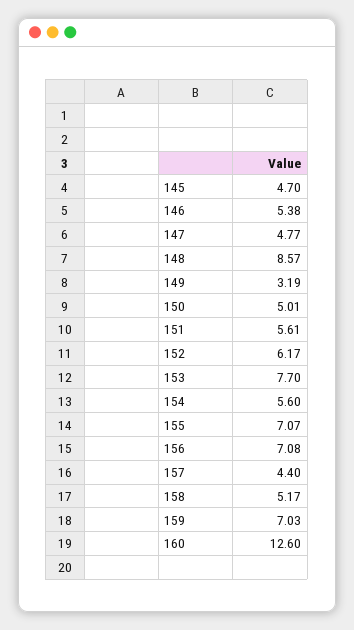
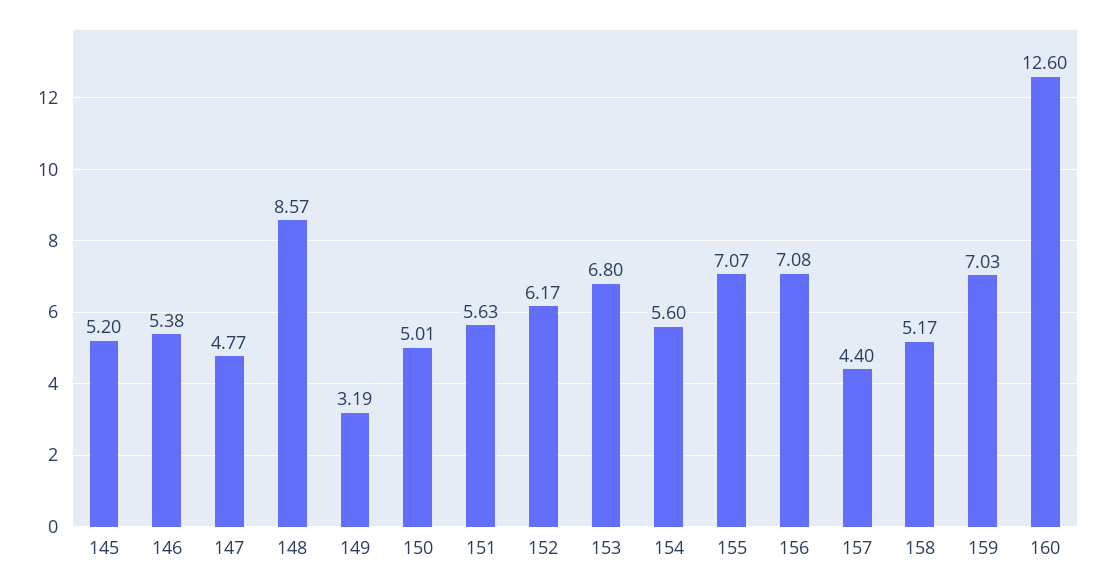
145: 4.7 -> 5.2
151: 5.61 -> 5.63
153: 7.7 -> 6.8

